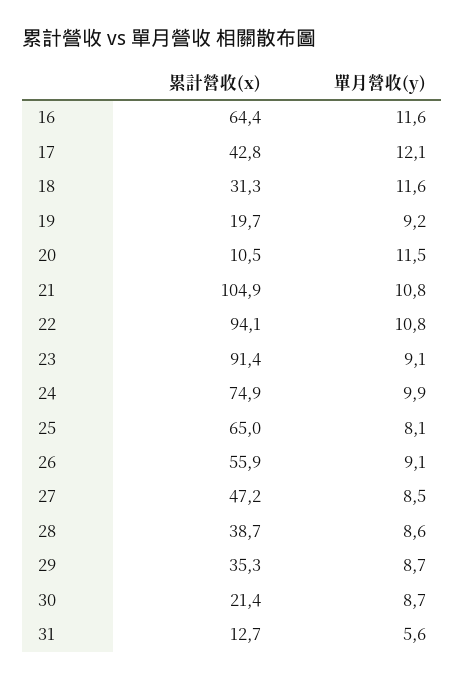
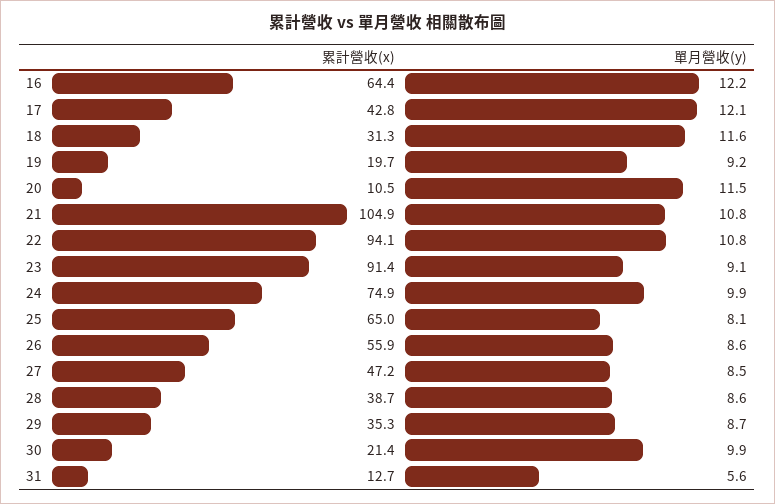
單月營收(y), 16: 11.6 -> 12.2
單月營收(y), 26: 9.1 -> 8.6
單月營收(y), 30: 8.7 -> 9.9

